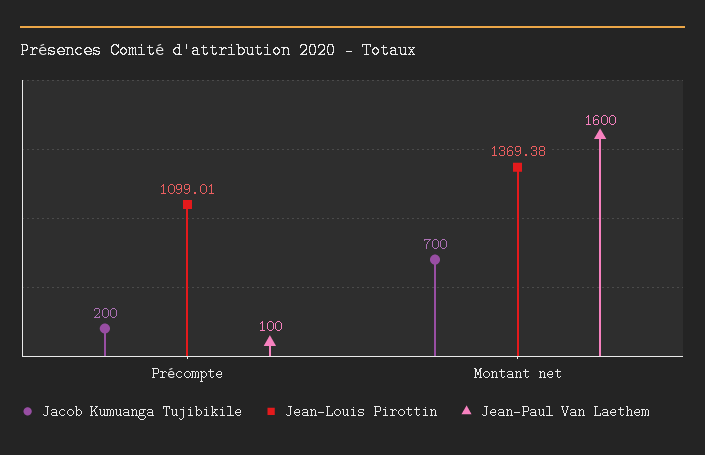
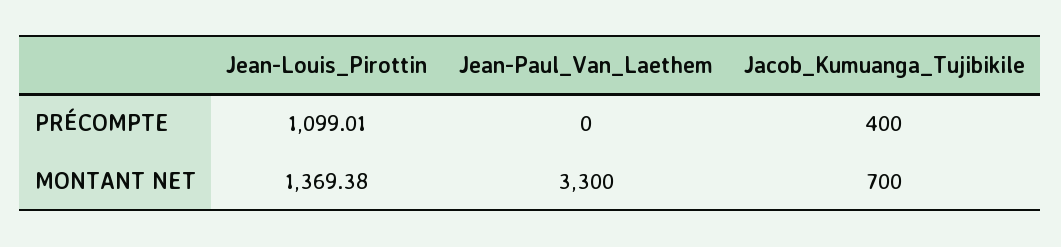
Jacob Kumuanga Tujibikile, Précompte: 200 -> 400
Jean-Paul Van Laethem, Précompte: 100 -> 0
Jean-Paul Van Laethem, Montant net: 1600 -> 3300

